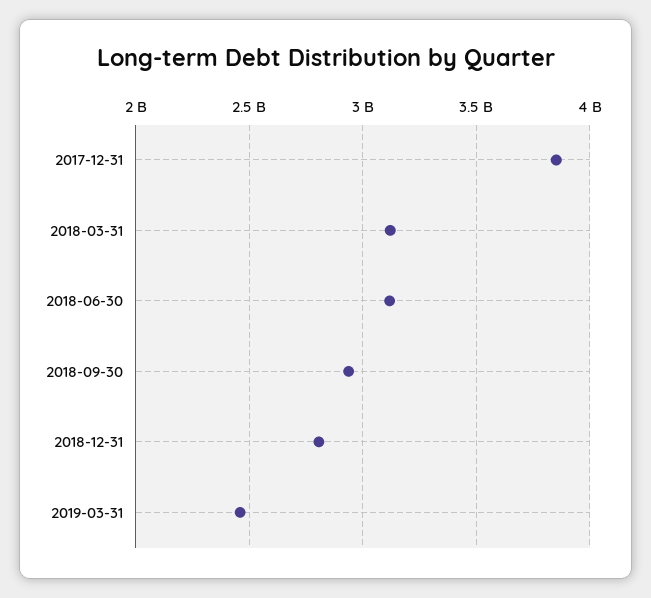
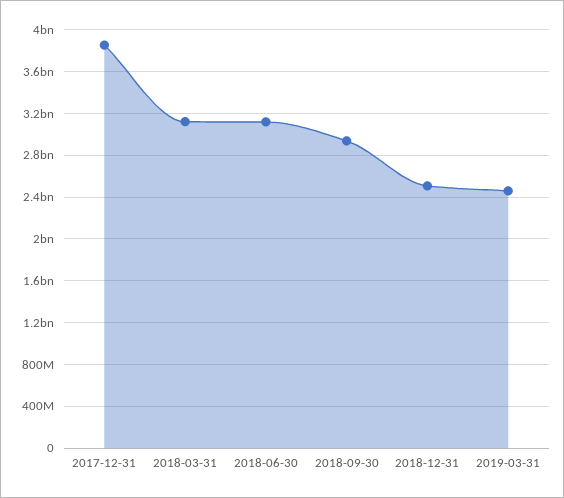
2018-12-31: 2800000000 -> 2500000000

